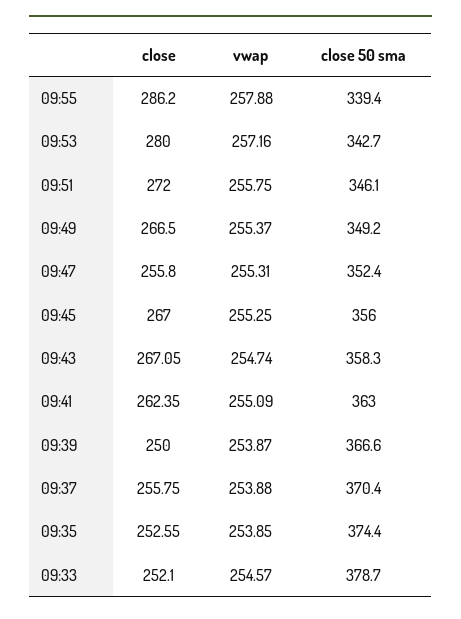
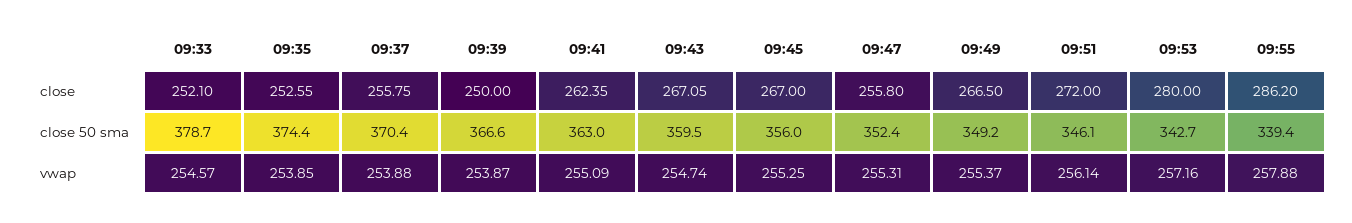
vwap, 09:51: 255.75 -> 256.14
close 50 sma, 09:43: 358.3 -> 359.5

